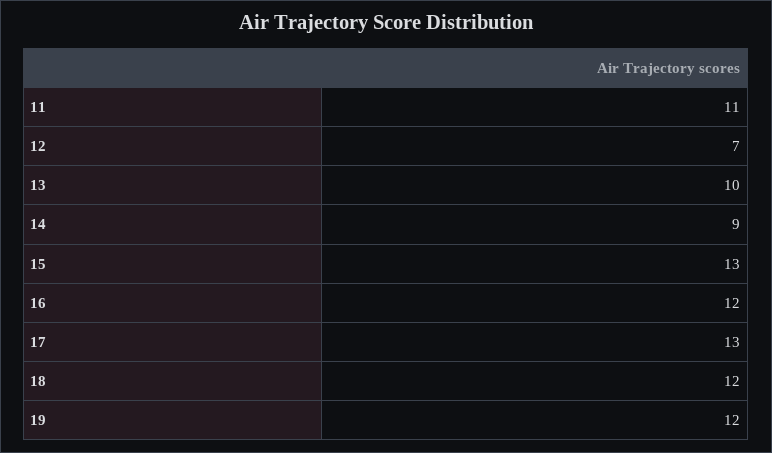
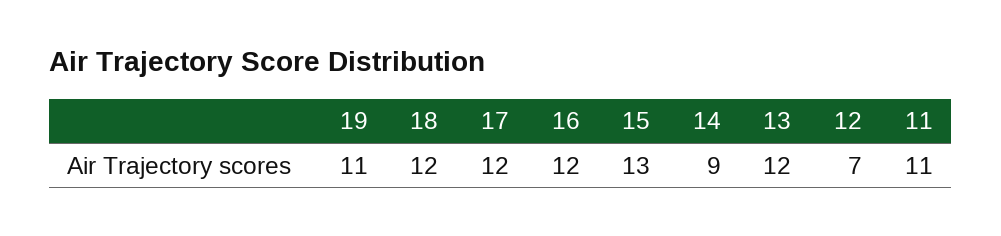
13: 10 -> 12
17: 13 -> 12
19: 12 -> 11

